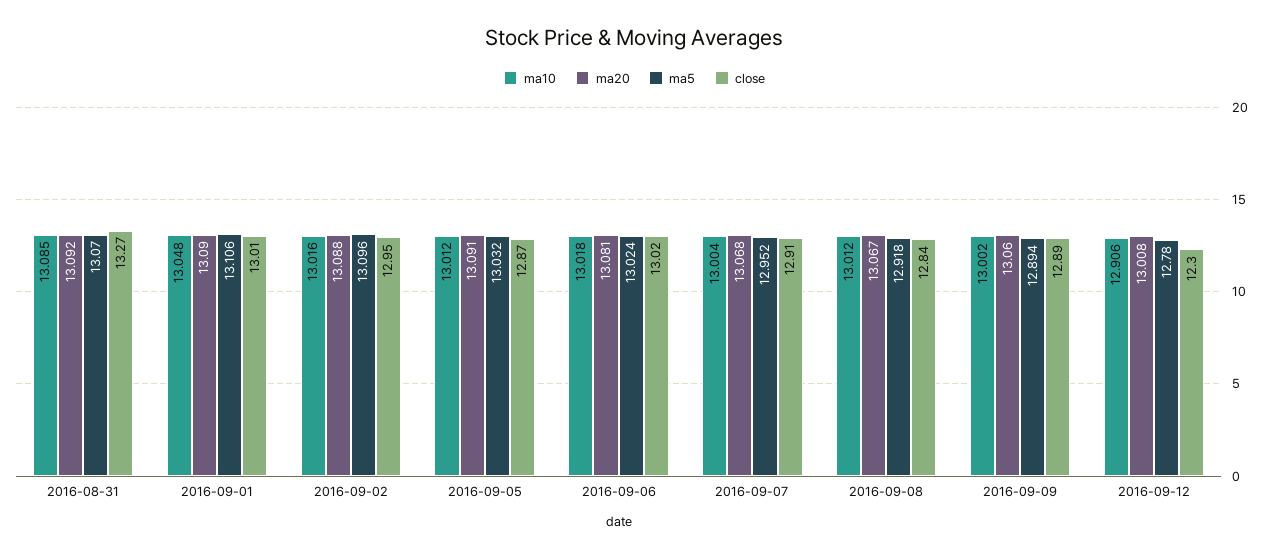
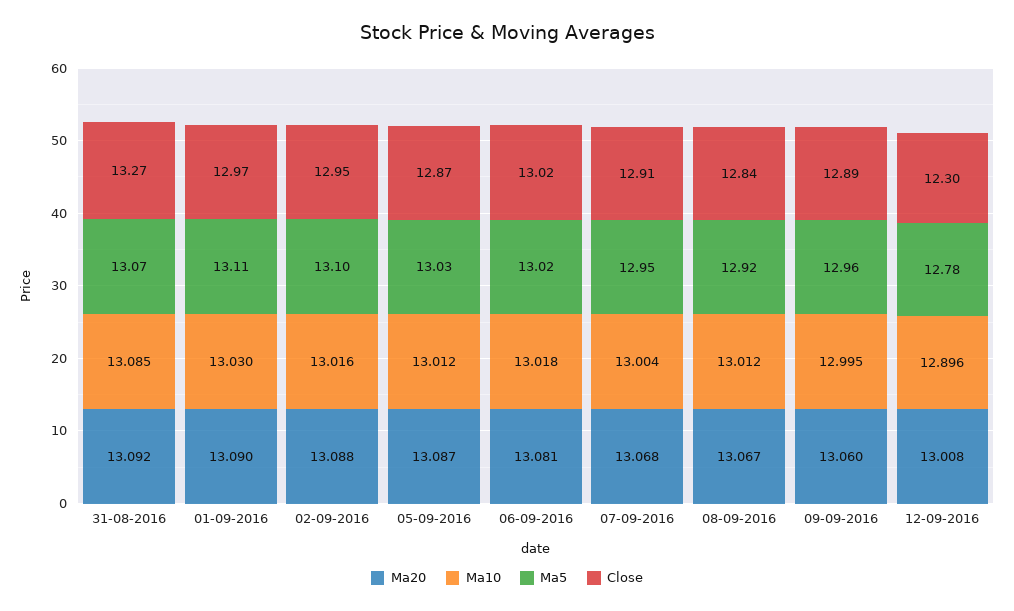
ma10, 2016-09-01: 13.048 -> 13.03
close, 2016-09-01: 13.01 -> 12.97
ma20, 2016-09-05: 13.091 -> 13.087
ma10, 2016-09-09: 13.002 -> 12.995
ma5, 2016-09-09: 12.894 -> 12.96
ma10, 2016-09-12: 12.906 -> 12.896

